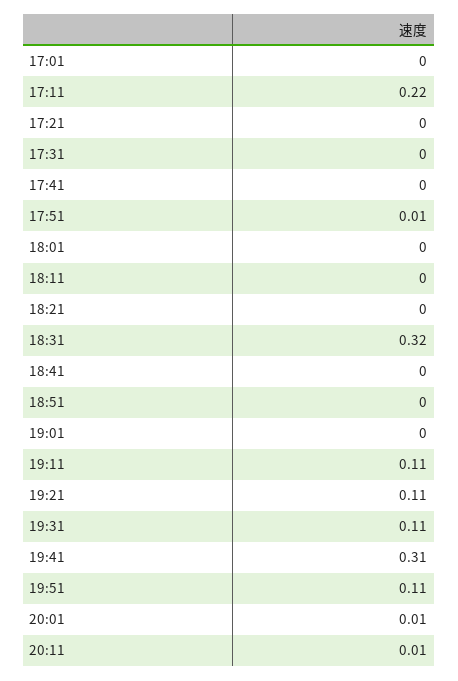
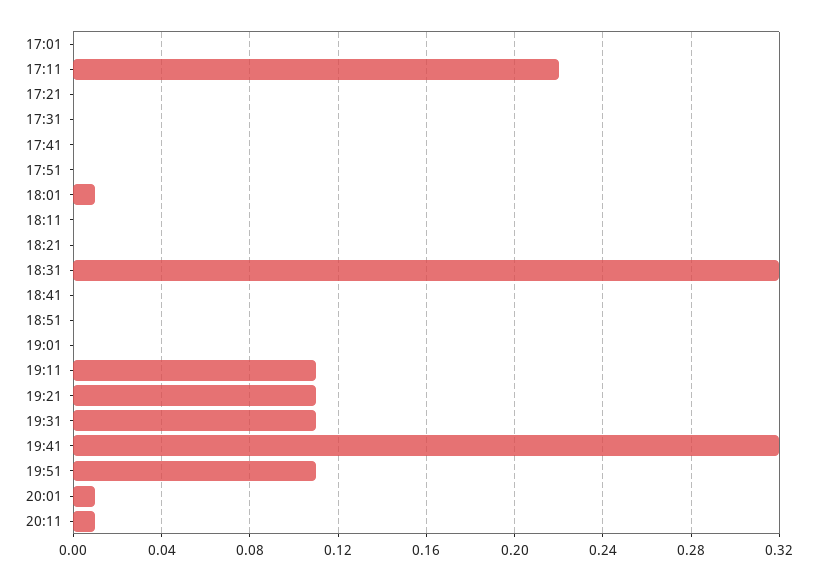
17:51: 0.01 -> 0
18:01: 0 -> 0.01
19:41: 0.31 -> 0.32

